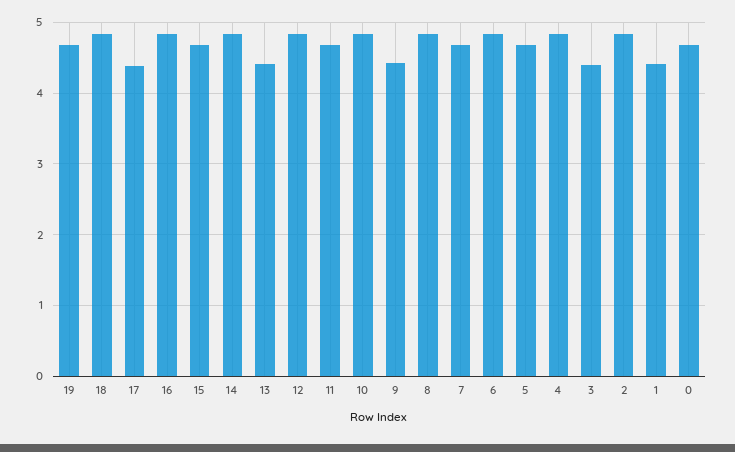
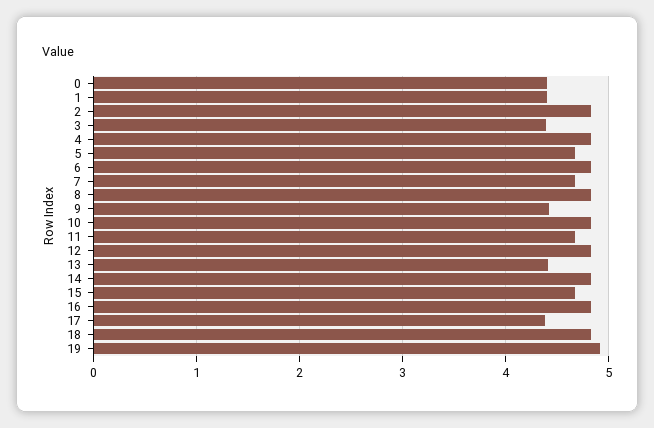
19: 4.7 -> 4.9
0: 4.7 -> 4.4

